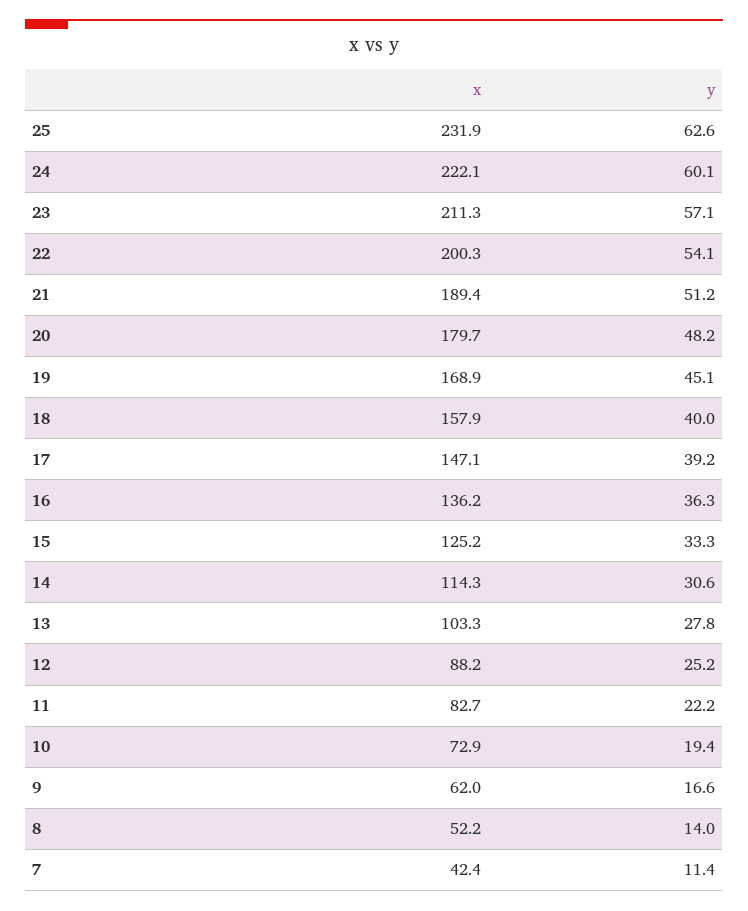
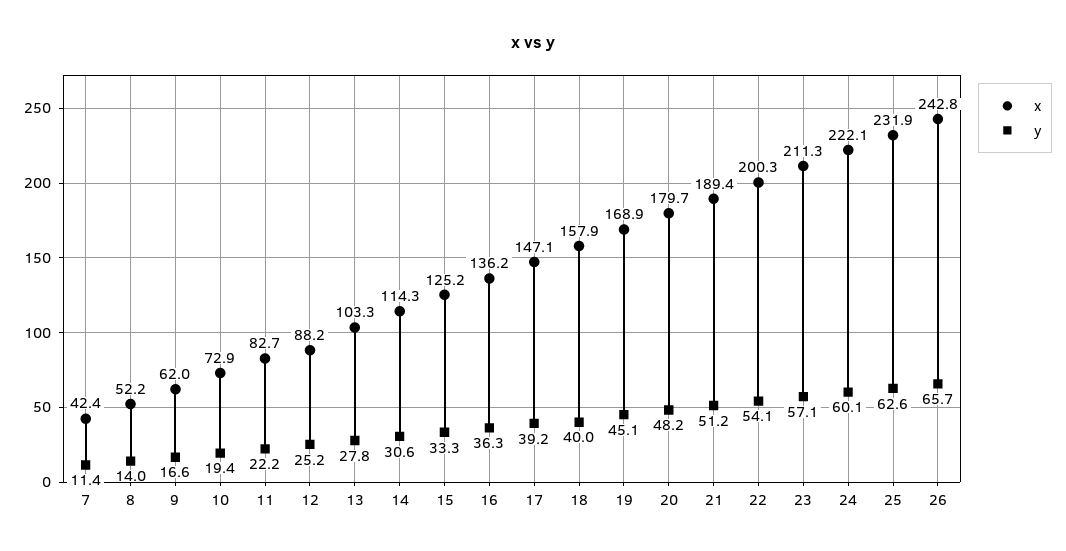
x, 26: none -> 242.8
y, 26: none -> 65.7

